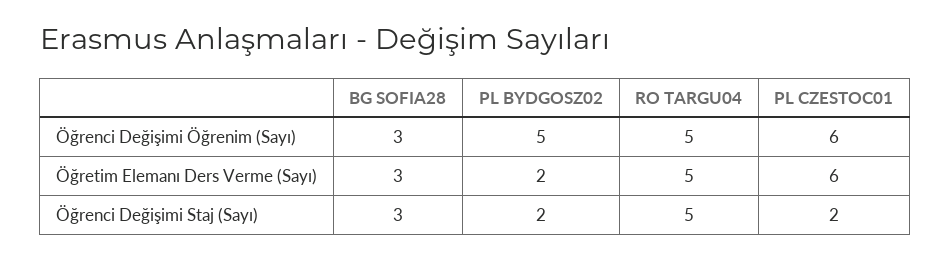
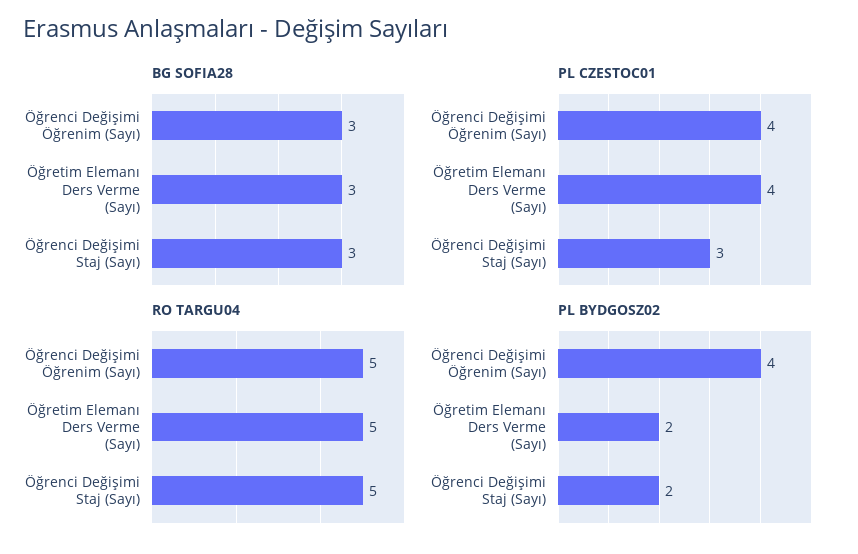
PL BYDGOSZ02, Öğrenci Değişimi Öğrenim (Sayı): 5 -> 4
PL CZESTOC01, Öğrenci Değişimi Öğrenim (Sayı): 6 -> 4
PL CZESTOC01, Öğretim Elemanı Ders Verme (Sayı): 6 -> 4
PL CZESTOC01, Öğrenci Değişimi Staj (Sayı): 2 -> 3

